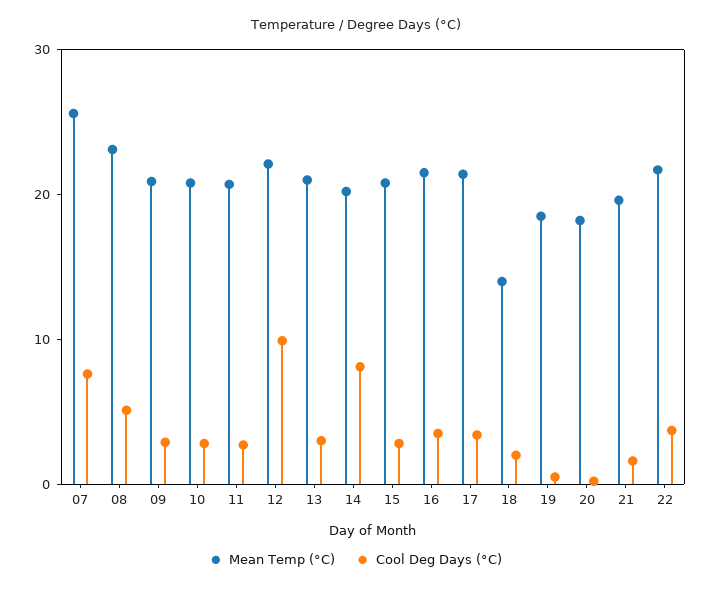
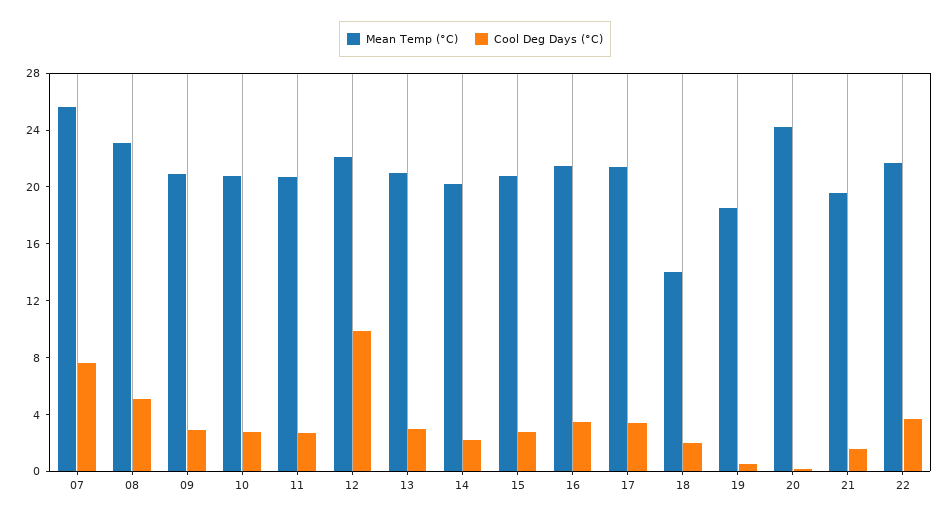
Cool Deg Days (°C), 14: 8 -> 2
Mean Temp (°C), 20: 18 -> 24

